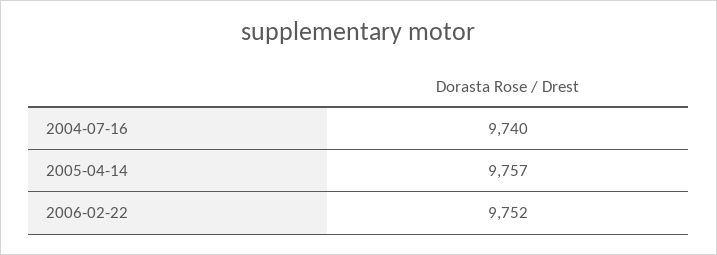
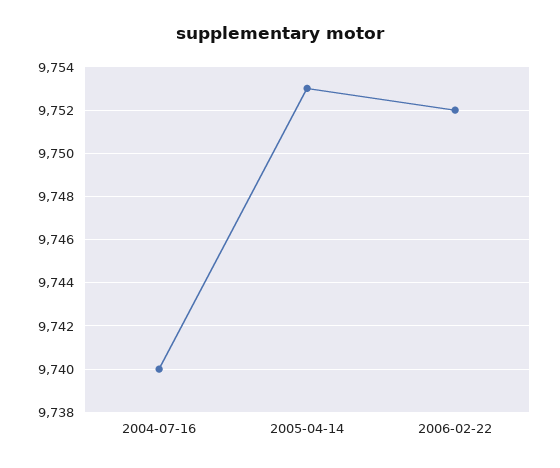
2005-04-14: 9757 -> 9753

